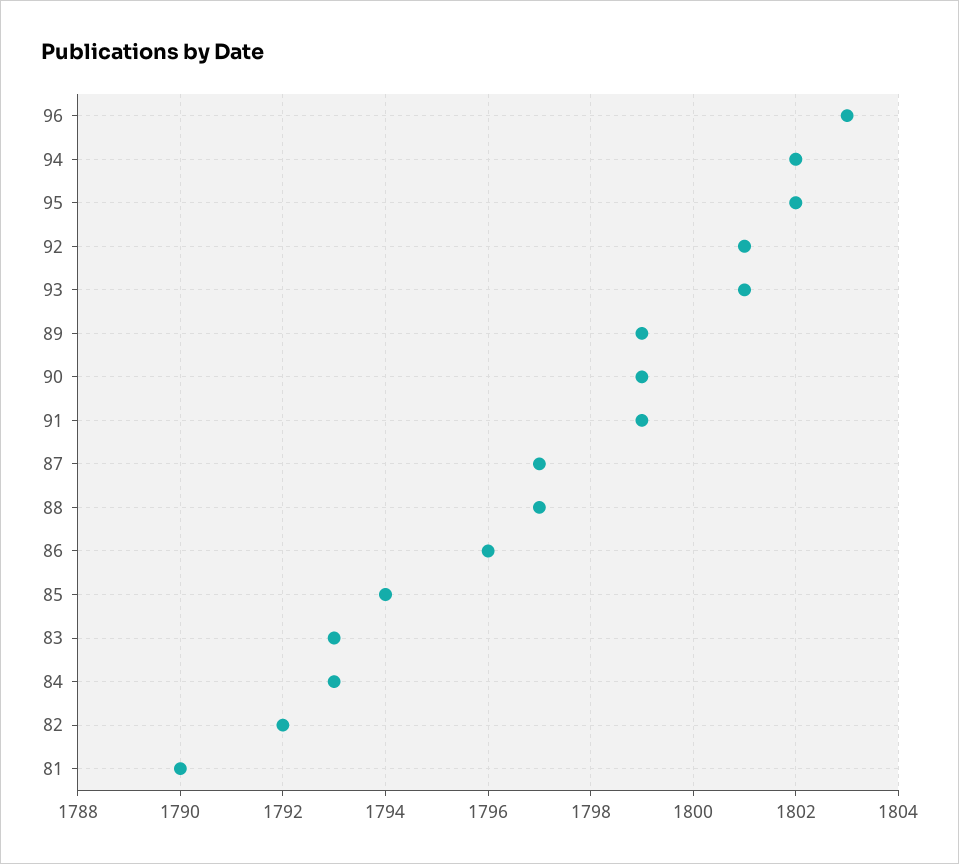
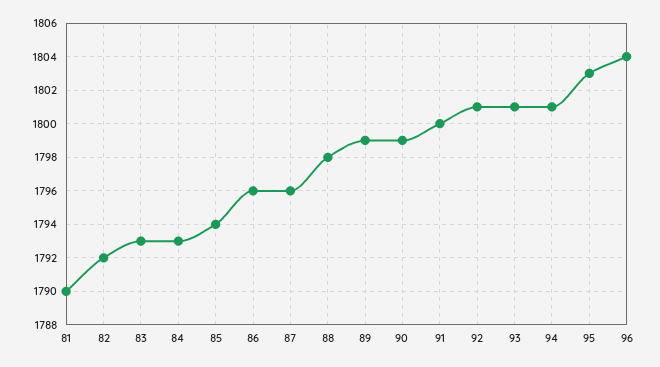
96: 1803 -> 1804
94: 1802 -> 1801
95: 1802 -> 1803
91: 1799 -> 1800
87: 1797 -> 1796
88: 1797 -> 1798

